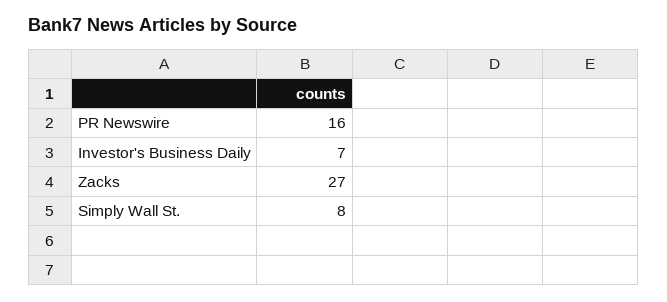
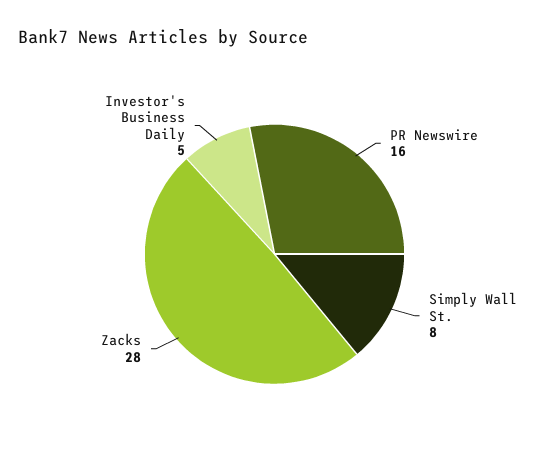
Investor's Business Daily: 7 -> 5
Zacks: 27 -> 28

